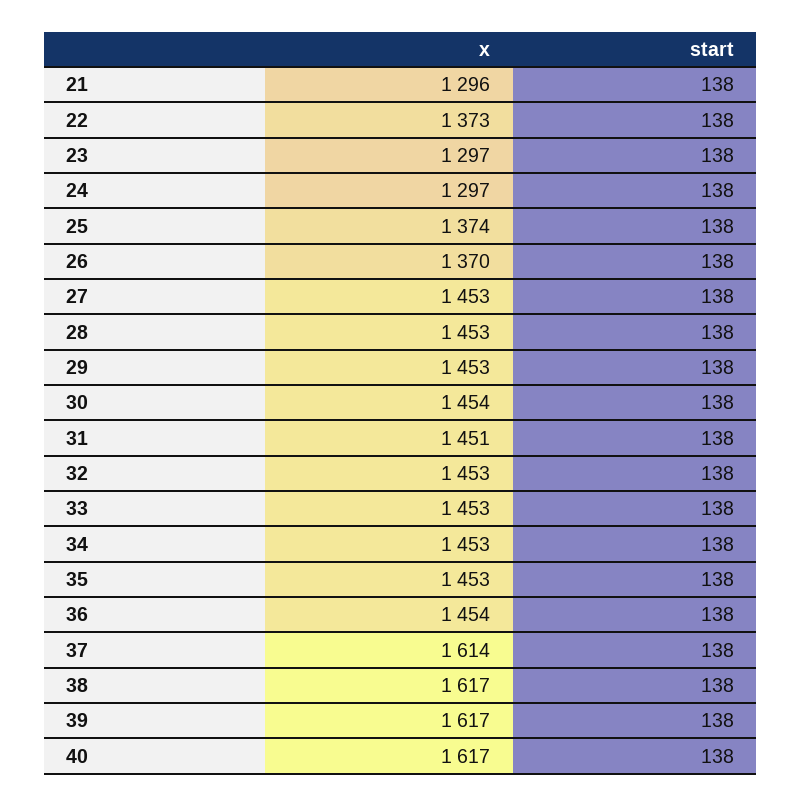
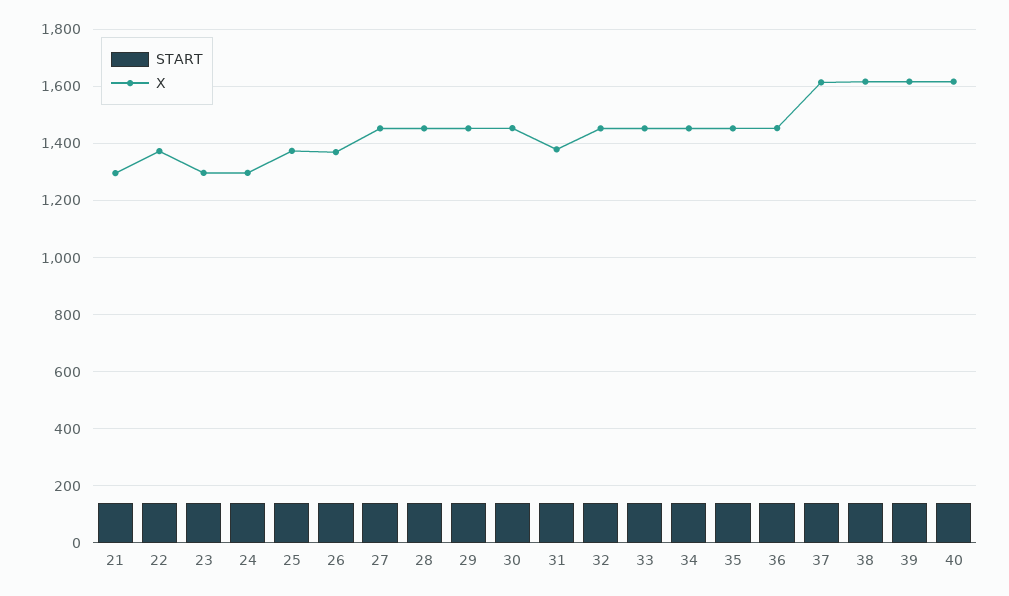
x, 31: 1451 -> 1375

